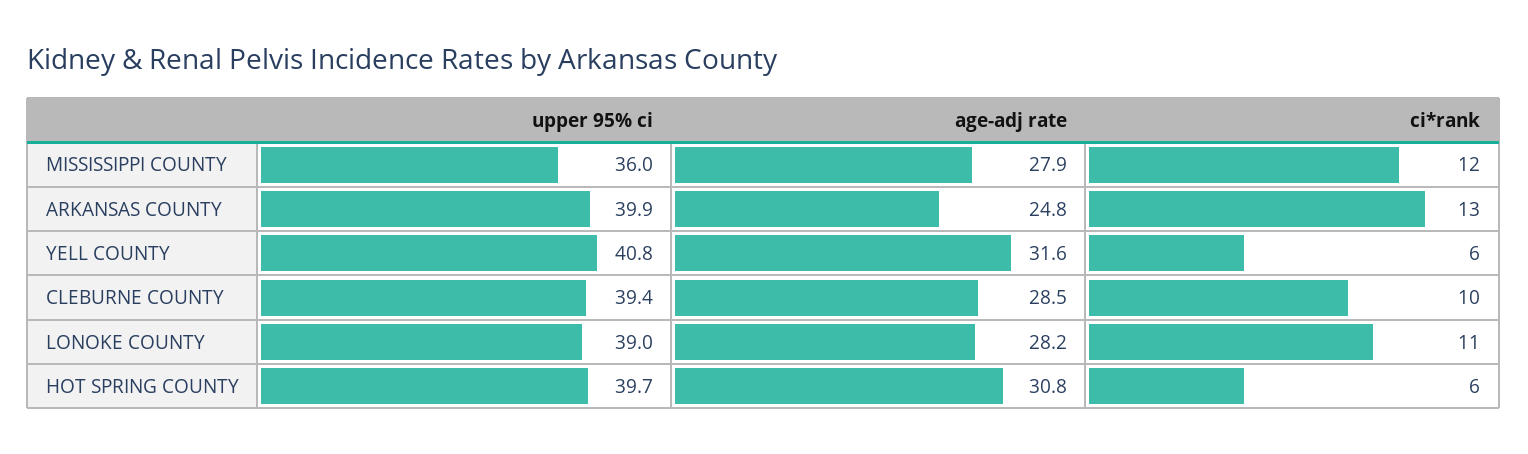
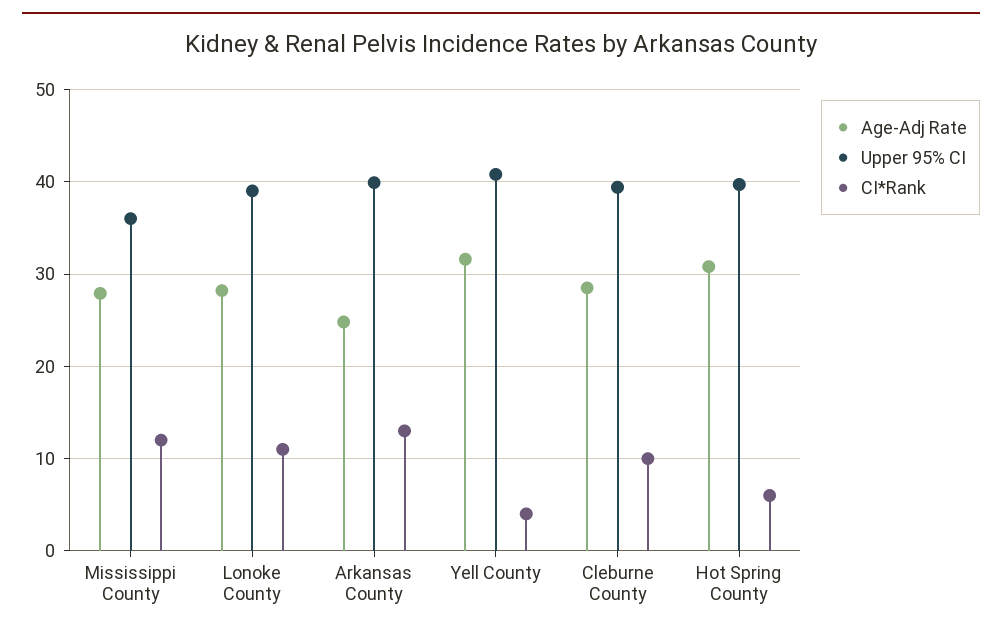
ci*rank, YELL COUNTY: 6 -> 4

